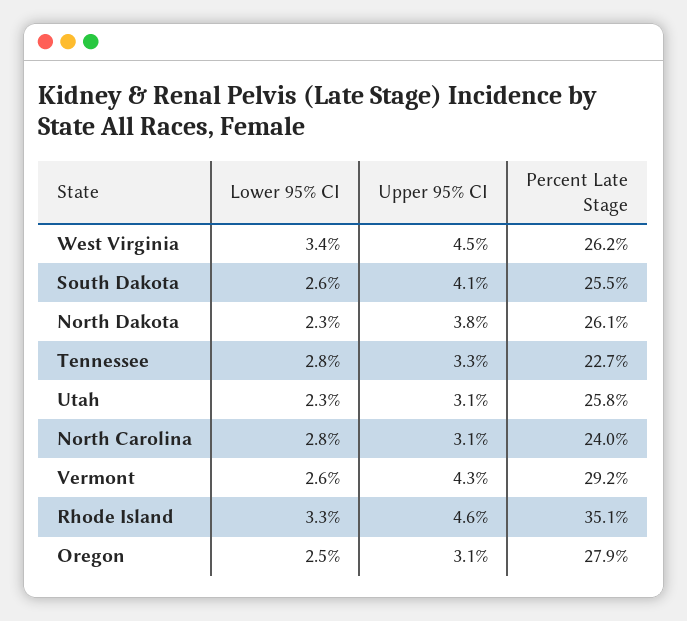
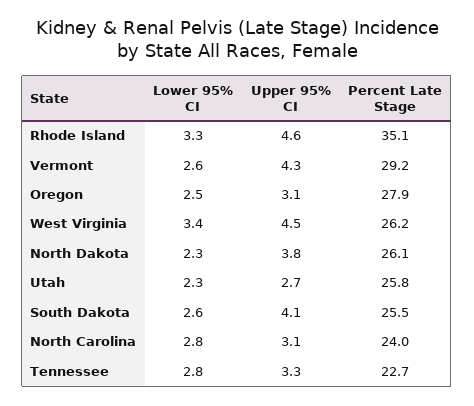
Upper 95% CI, Utah: 3.1 -> 2.7

